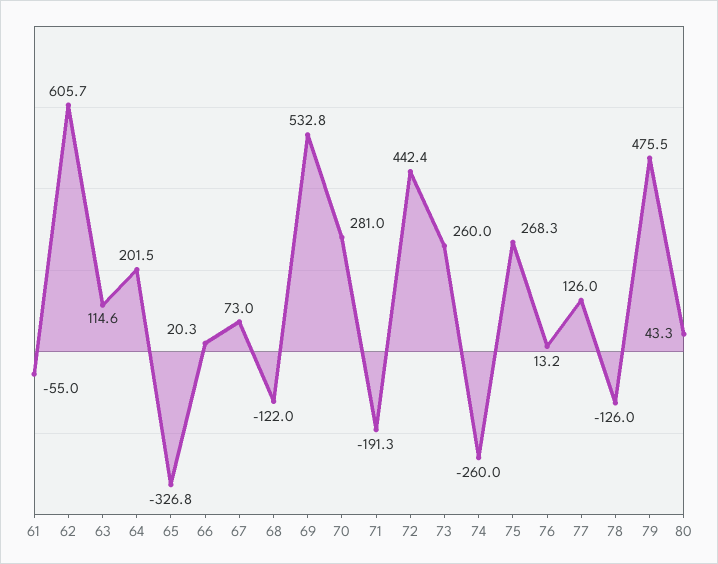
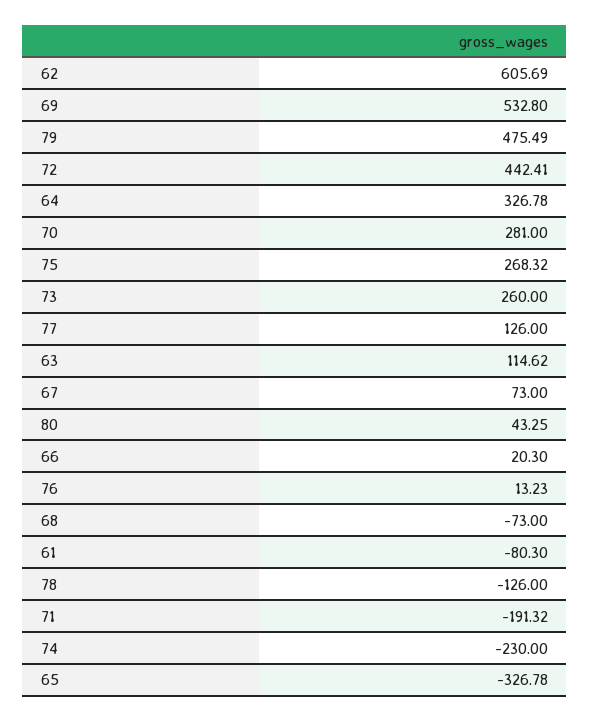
61: -55 -> -80.3
64: 201.5 -> 326.78
68: -122 -> -73
74: -260 -> -230

